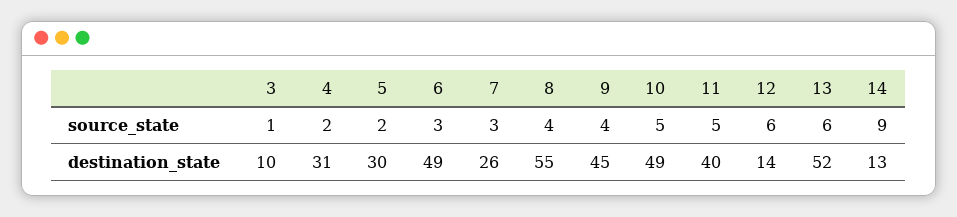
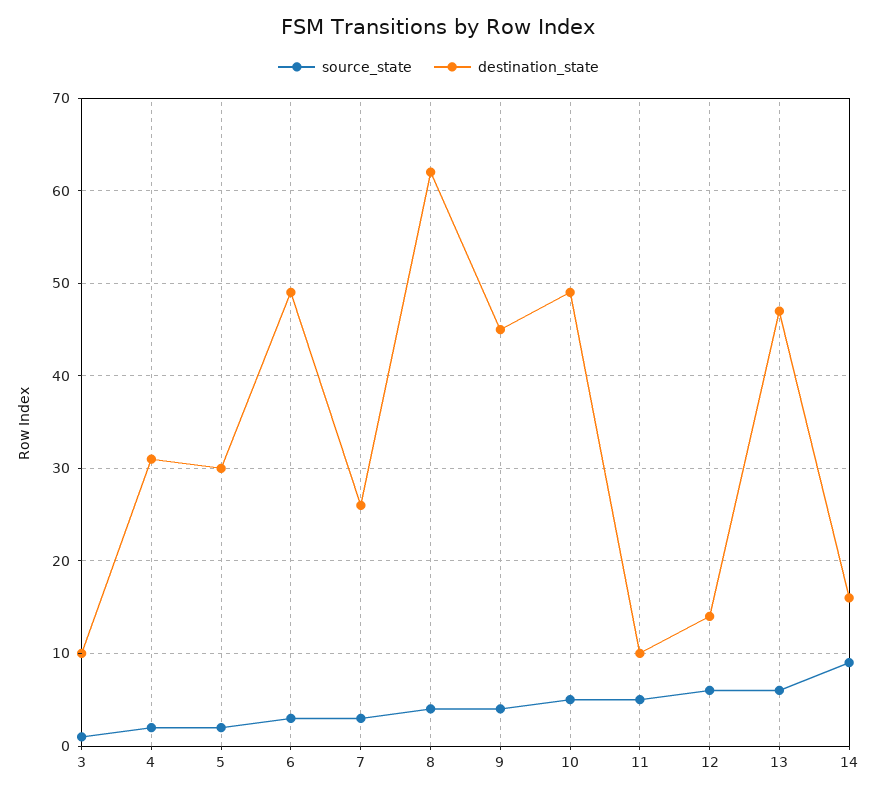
destination_state, 8: 55 -> 62
destination_state, 11: 40 -> 10
destination_state, 13: 52 -> 47
destination_state, 14: 13 -> 16

